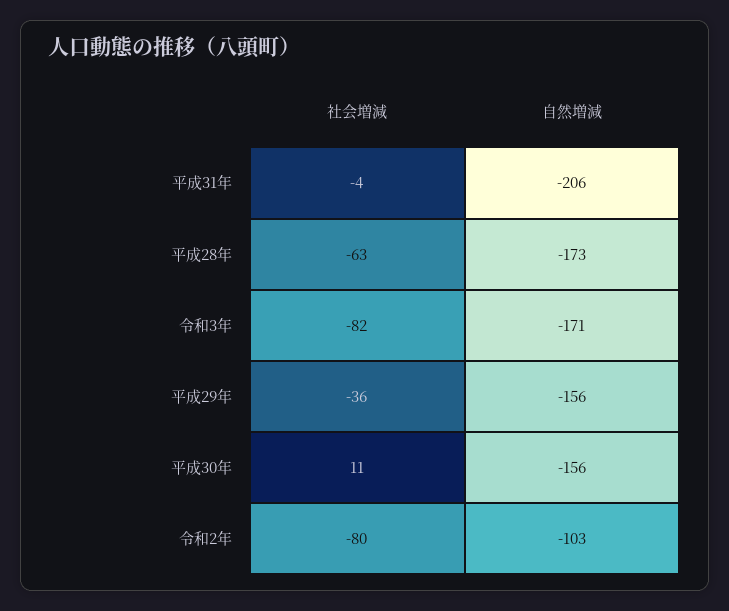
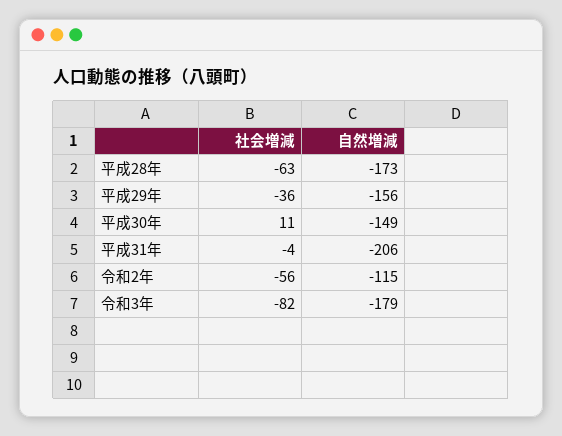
自然増減, 令和3年: -171 -> -179
自然増減, 平成30年: -156 -> -149
社会増減, 令和2年: -80 -> -56
自然増減, 令和2年: -103 -> -115

